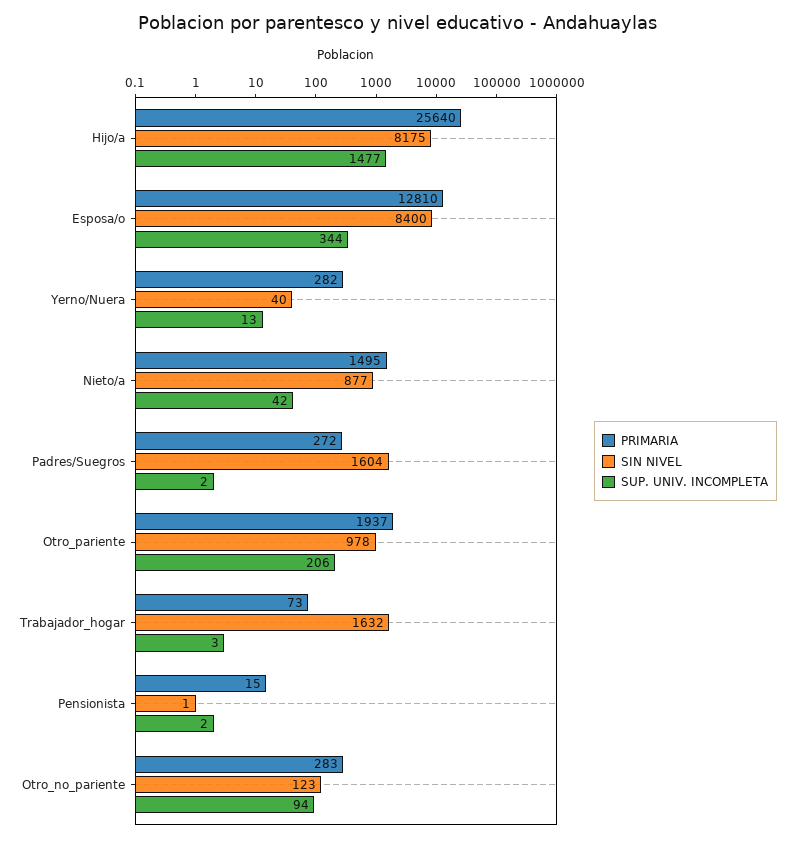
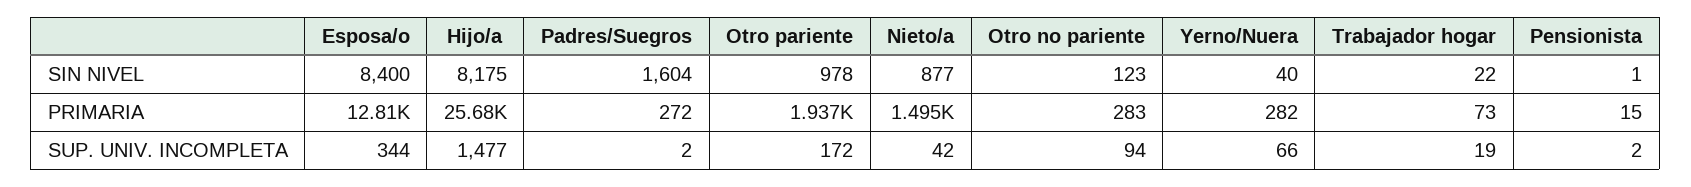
PRIMARIA, Hijo/a: 25640 -> 25680
SUP. UNIV. INCOMPLETA, Yerno/Nuera: 13 -> 66
SUP. UNIV. INCOMPLETA, Otro_pariente: 206 -> 172
SIN NIVEL, Trabajador_hogar: 1632 -> 22
SUP. UNIV. INCOMPLETA, Trabajador_hogar: 3 -> 19

